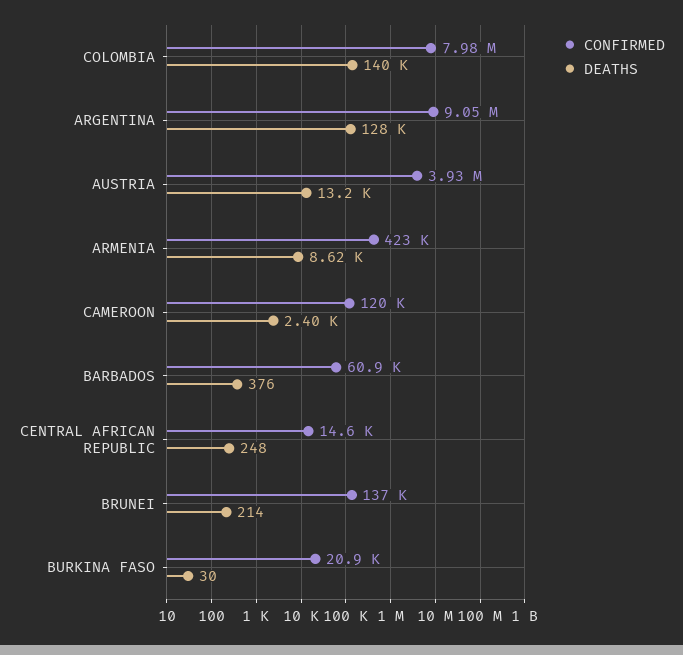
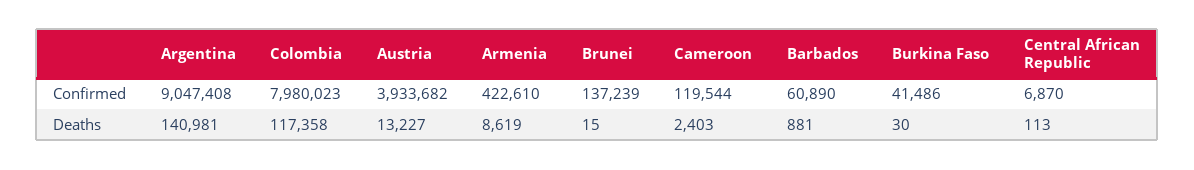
DEATHS, COLOMBIA: 140000 -> 117358
DEATHS, ARGENTINA: 128000 -> 140981
DEATHS, BARBADOS: 376 -> 881
CONFIRMED, CENTRAL AFRICAN REPUBLIC: 14600 -> 6870
DEATHS, CENTRAL AFRICAN REPUBLIC: 248 -> 113
DEATHS, BRUNEI: 214 -> 15
CONFIRMED, BURKINA FASO: 20900 -> 41486

